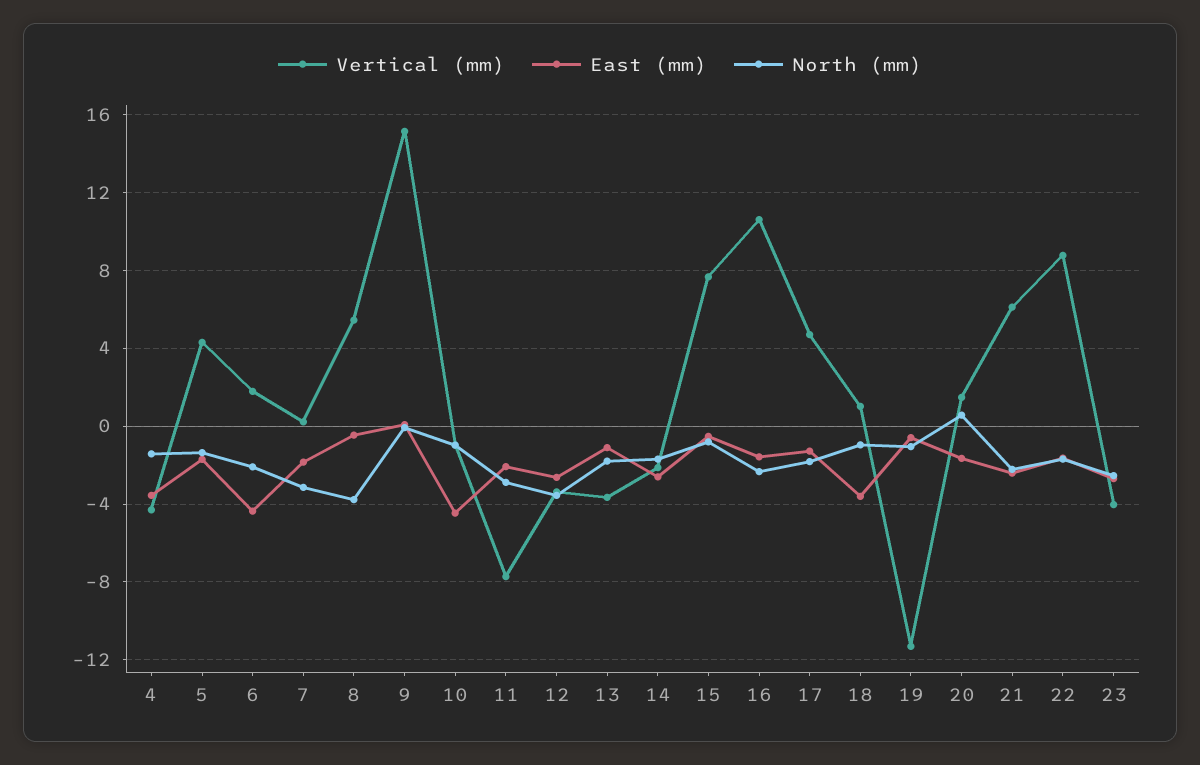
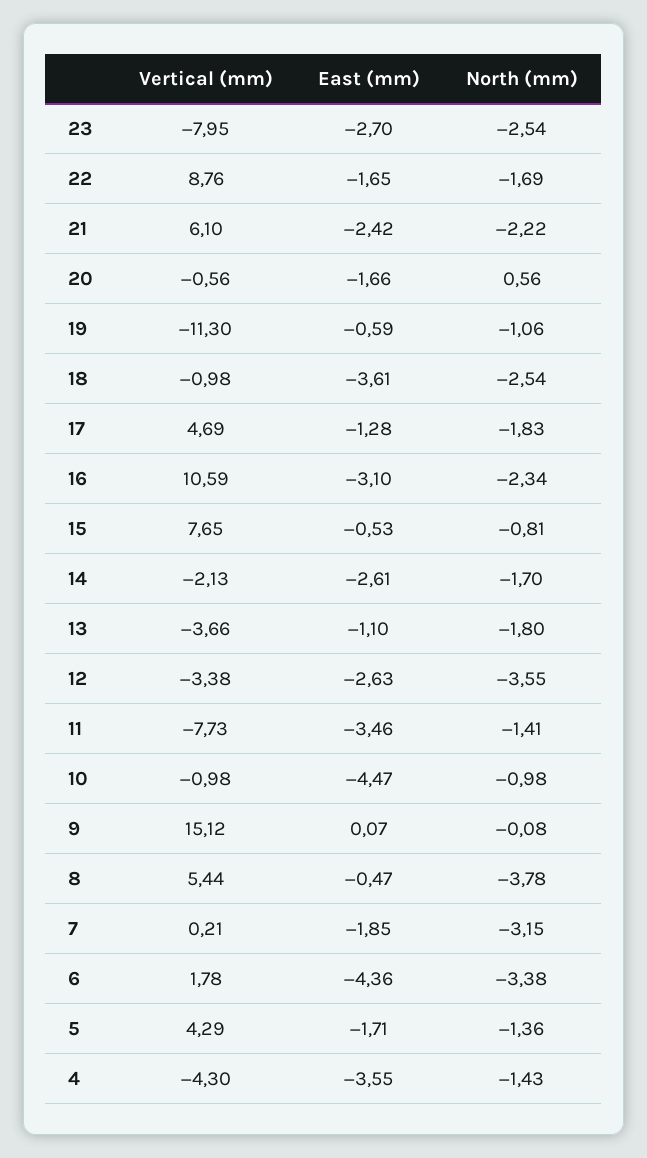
North (mm), 6: -2 -> -3.38
East (mm), 11: -2 -> -3.46
North (mm), 11: -3 -> -1.41
East (mm), 16: -1.5 -> -3.1
Vertical (mm), 18: 1 -> -0.98
North (mm), 18: -1 -> -2.54
Vertical (mm), 20: 1.5 -> -0.56
Vertical (mm), 23: -4 -> -7.95

